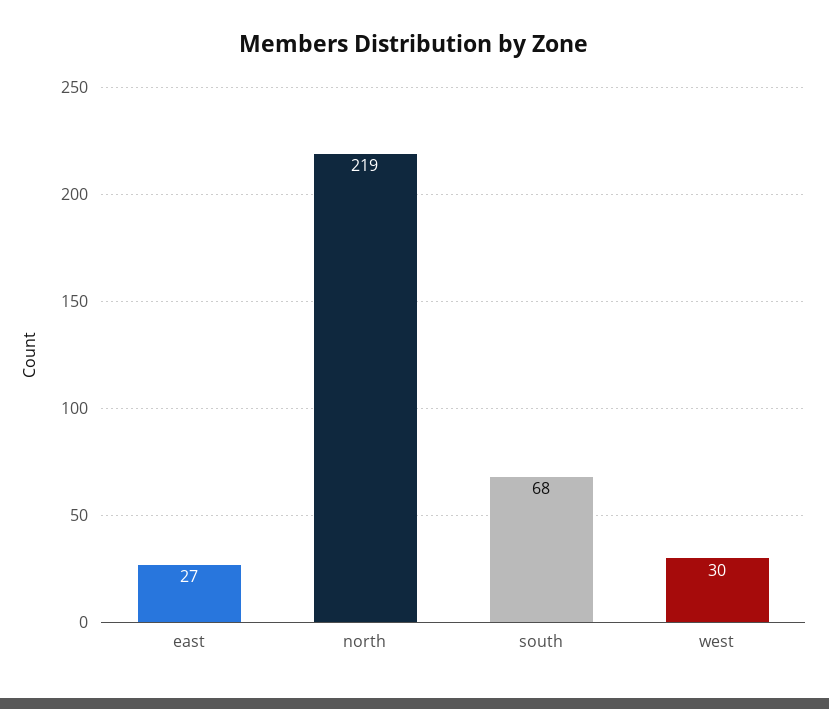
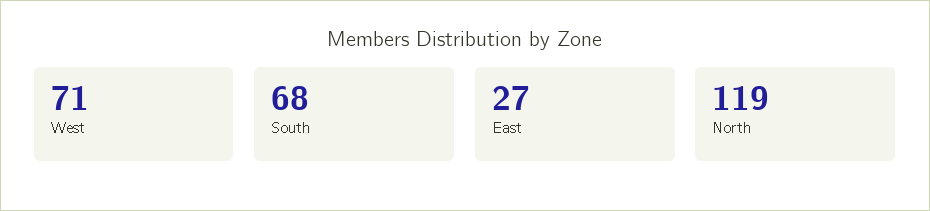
north: 219 -> 119
west: 30 -> 71

